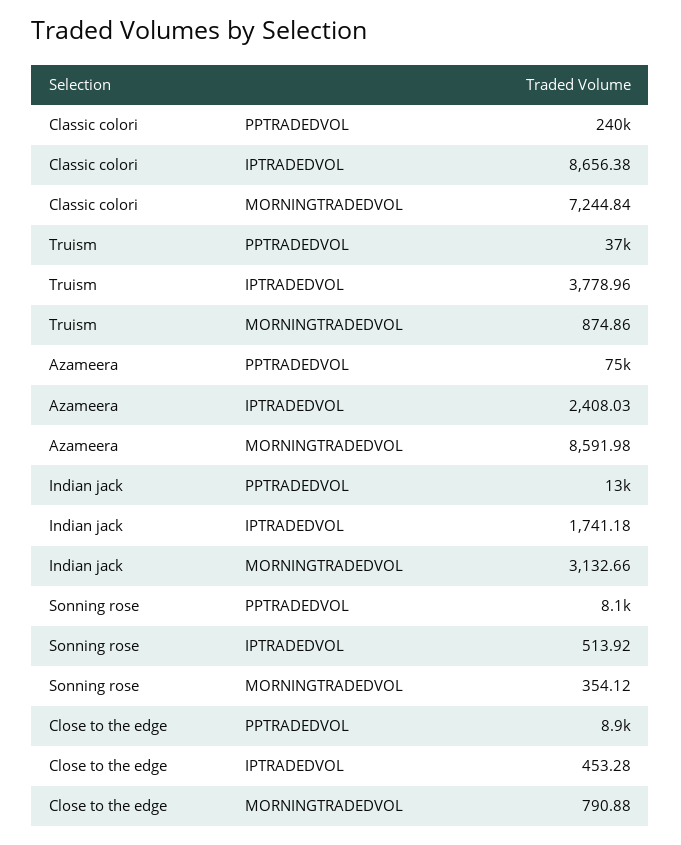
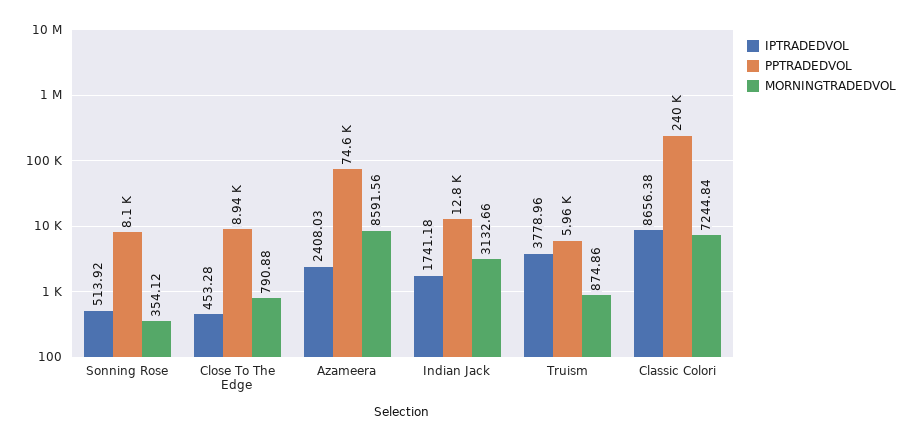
PPTRADEDVOL, Truism: 37000 -> 5960
MORNINGTRADEDVOL, Azameera: 8591.98 -> 8591.56

